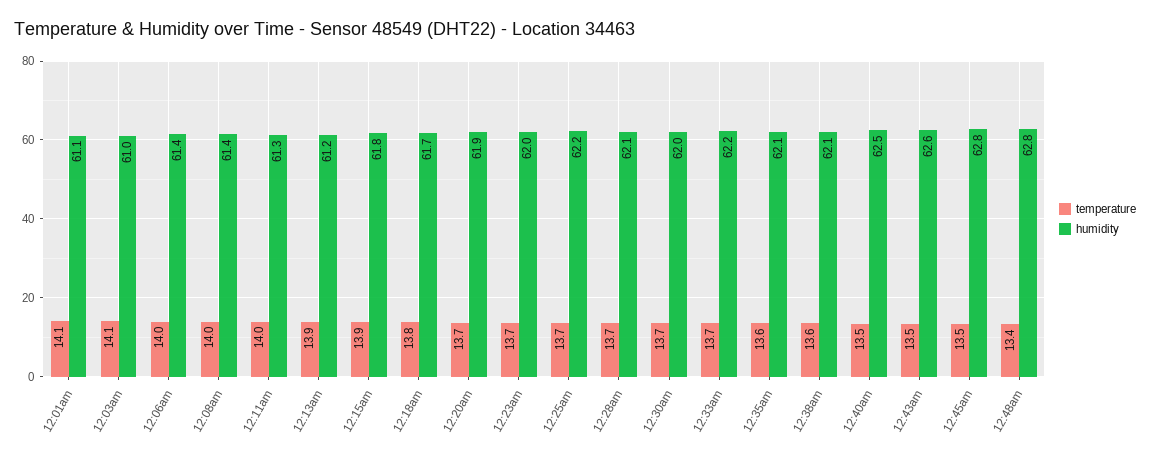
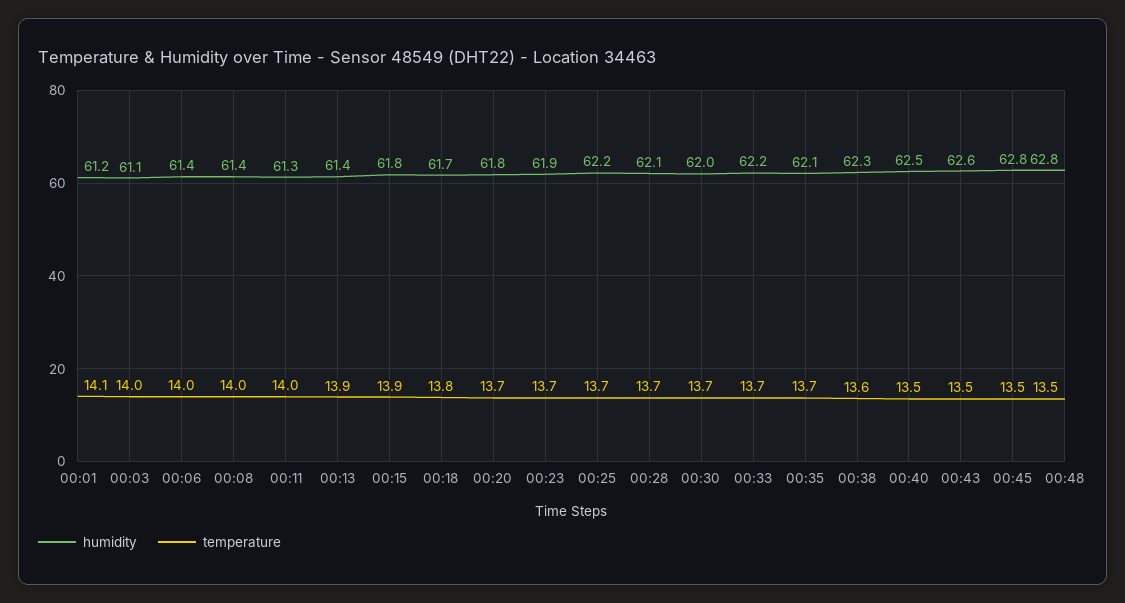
humidity, 12:01am: 61.1 -> 61.2
temperature, 12:03am: 14.1 -> 14
humidity, 12:03am: 61 -> 61.1
humidity, 12:13am: 61.2 -> 61.4
humidity, 12:20am: 61.9 -> 61.8
humidity, 12:23am: 62 -> 61.9
temperature, 12:35am: 13.6 -> 13.7
humidity, 12:38am: 62.1 -> 62.3
temperature, 12:48am: 13.4 -> 13.5

